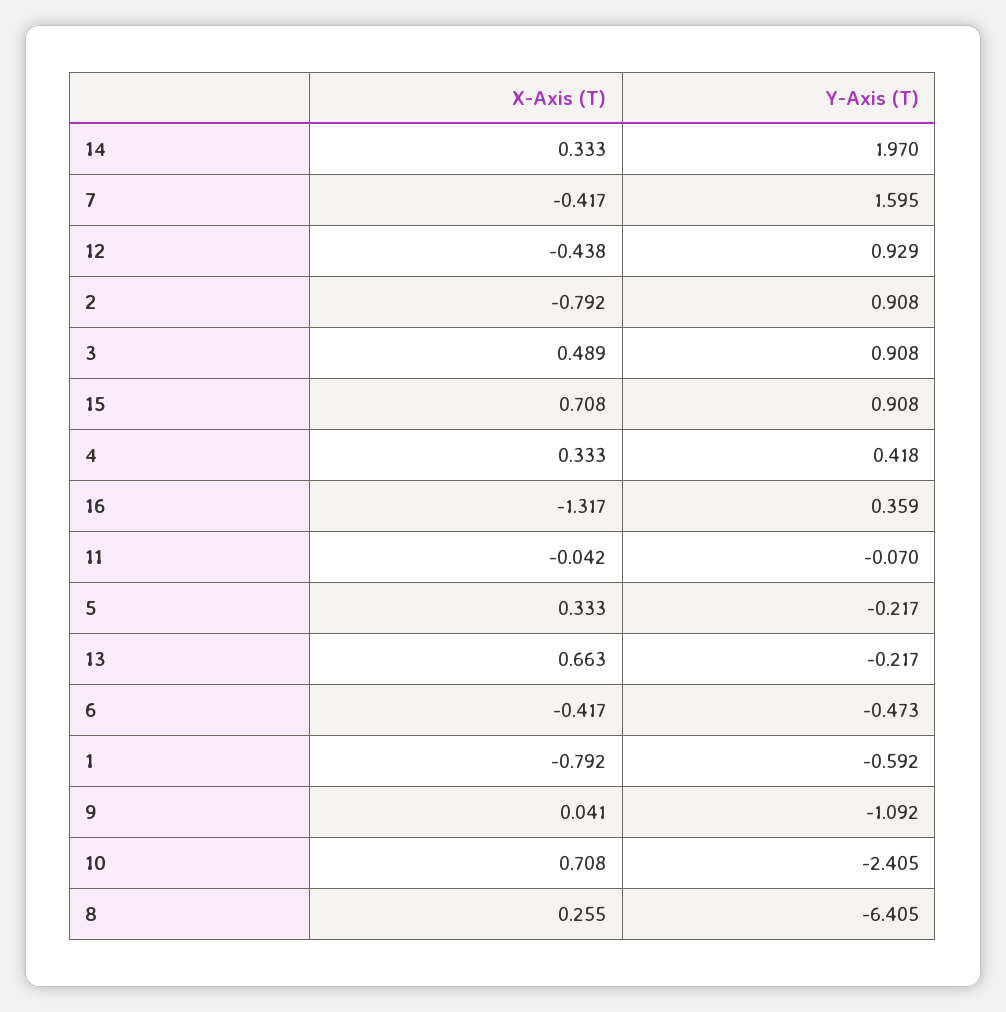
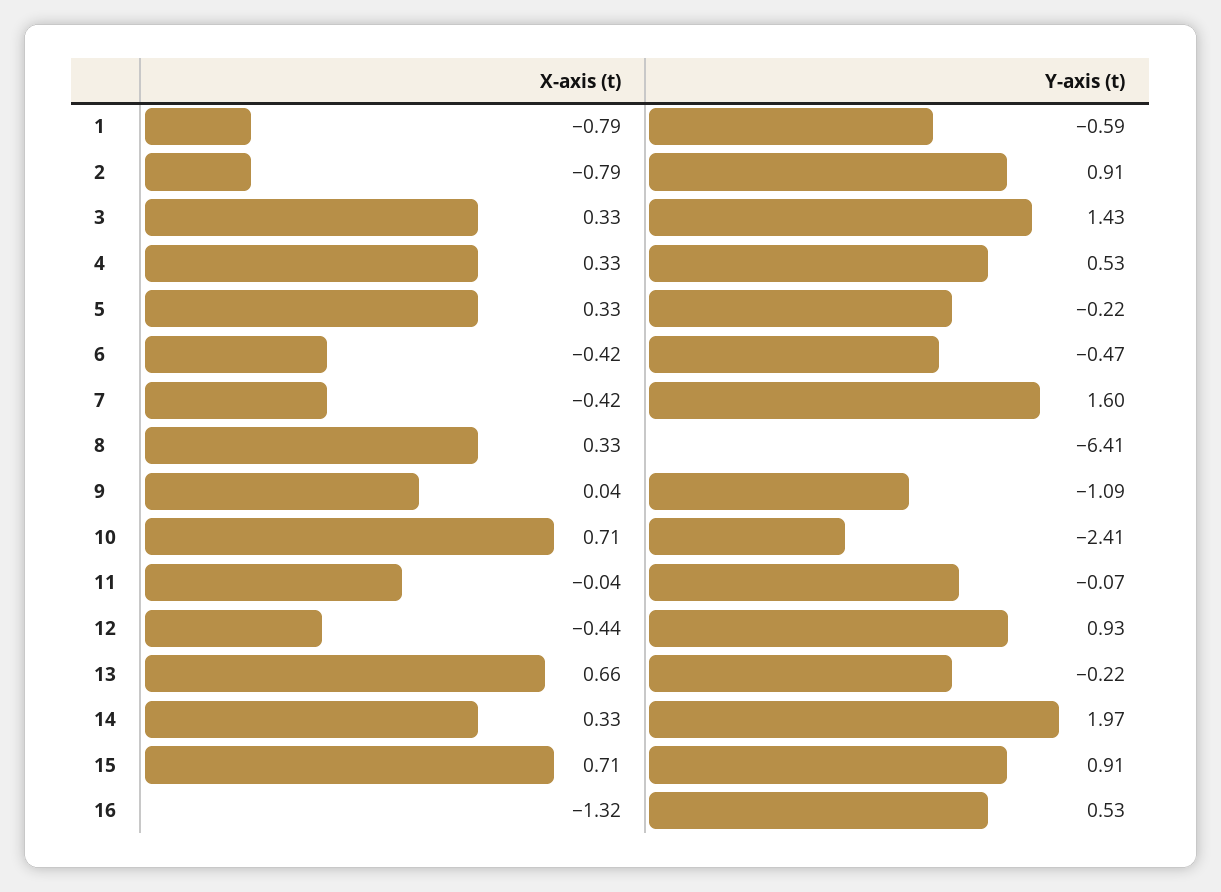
X-Axis (T), 3: 0.489 -> 0.33
Y-Axis (T), 3: 0.908 -> 1.43
Y-Axis (T), 4: 0.418 -> 0.53
Y-Axis (T), 16: 0.359 -> 0.53
X-Axis (T), 8: 0.255 -> 0.33

